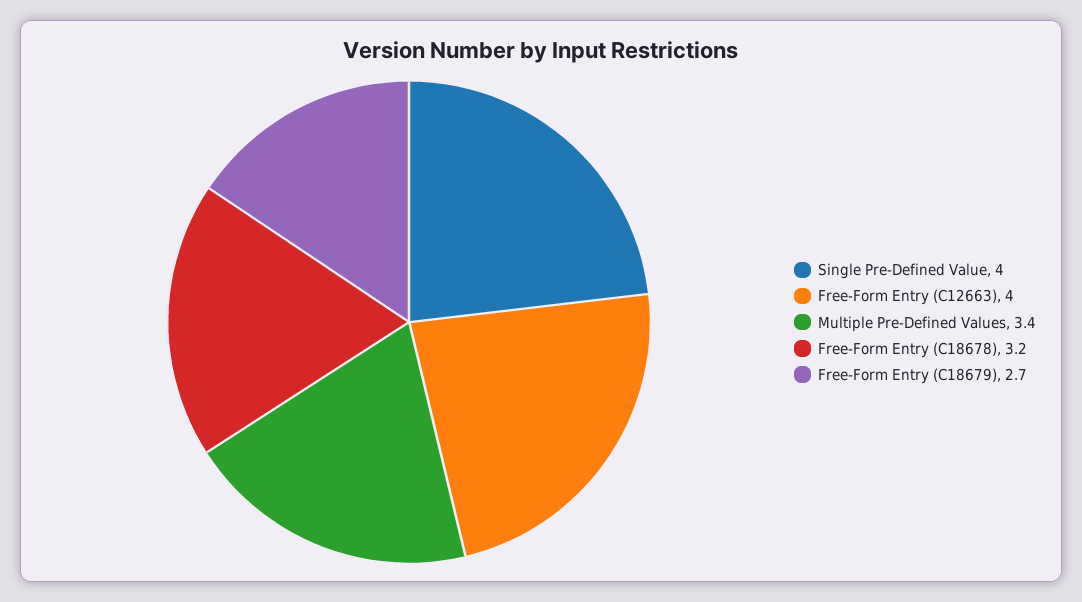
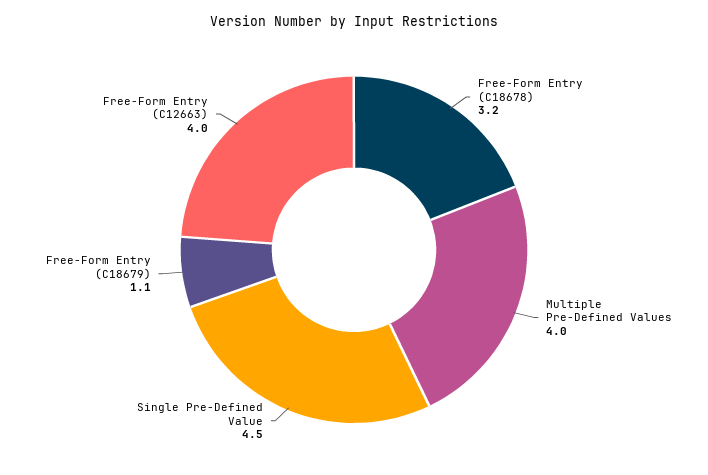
Single Pre-Defined Value: 4 -> 4.5
Multiple Pre-Defined Values: 3.4 -> 4
Free-Form Entry (C18679): 2.7 -> 1.1

